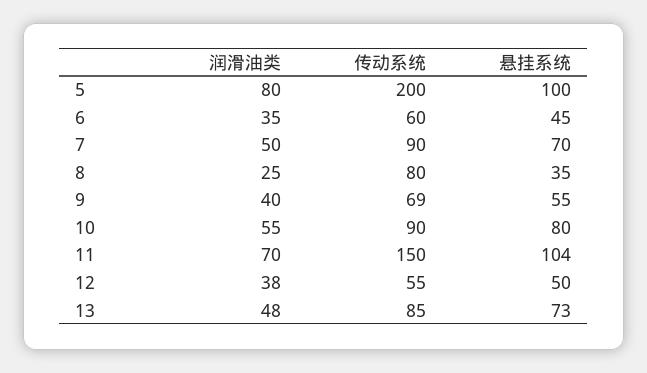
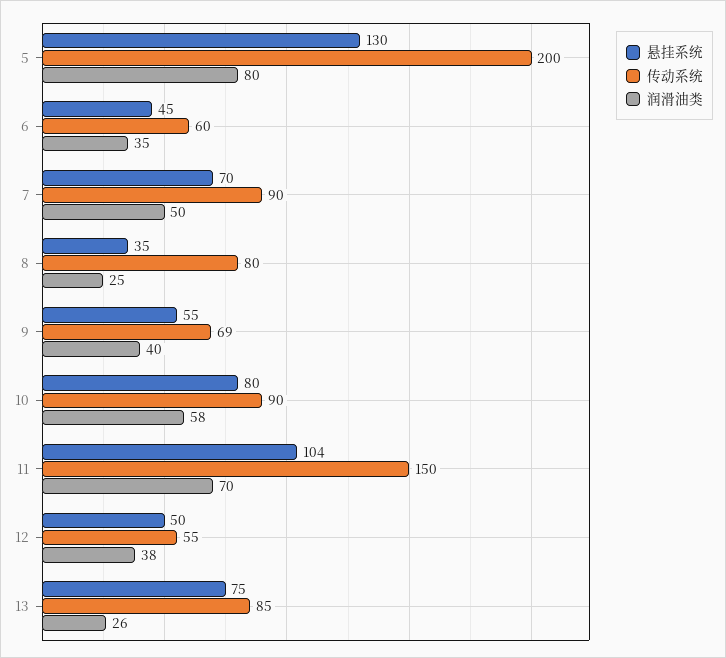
悬挂系统, 5: 100 -> 130
润滑油类, 10: 55 -> 58
润滑油类, 13: 48 -> 26
悬挂系统, 13: 73 -> 75

